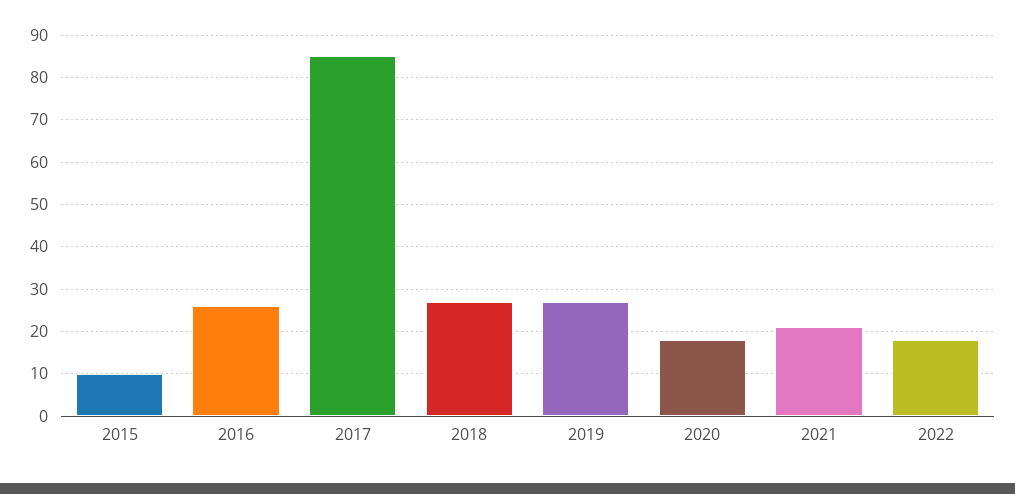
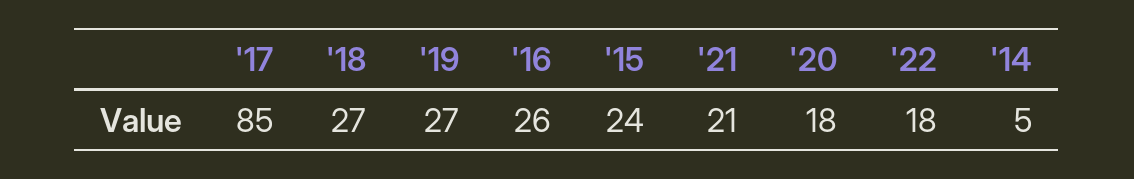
2015: 10 -> 24
'14: none -> 5

